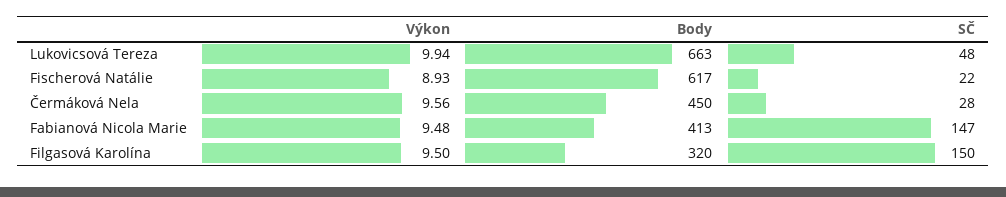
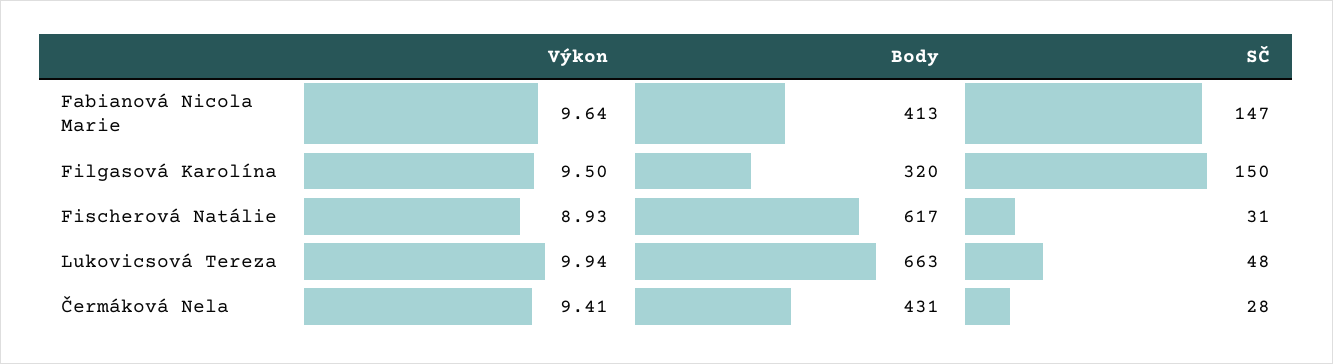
SČ, Fischerová Natálie: 22 -> 31
Výkon, Čermáková Nela: 9.56 -> 9.41
Body, Čermáková Nela: 450 -> 431
Výkon, Fabianová Nicola Marie: 9.48 -> 9.64

